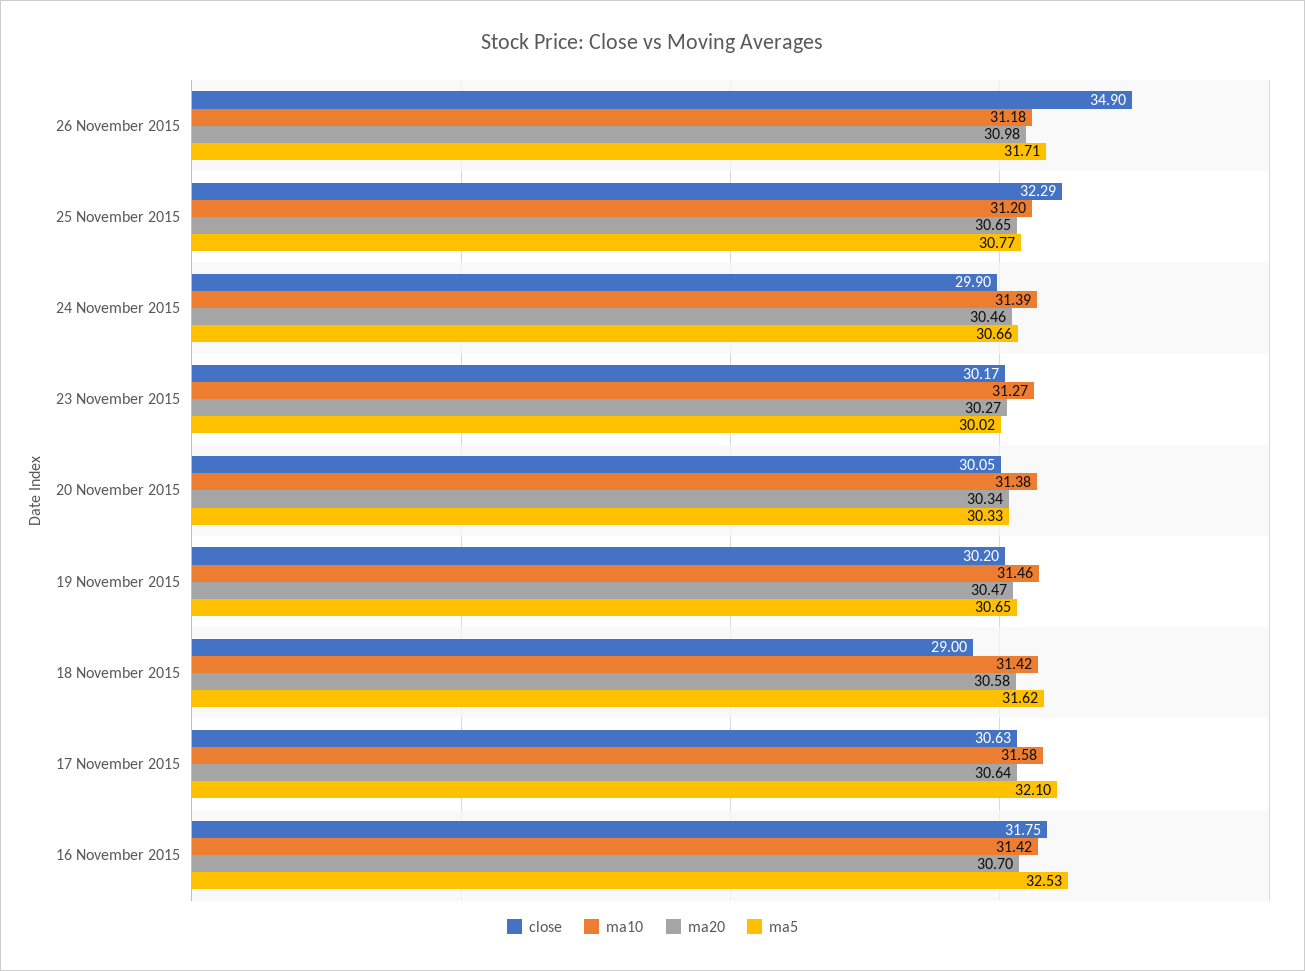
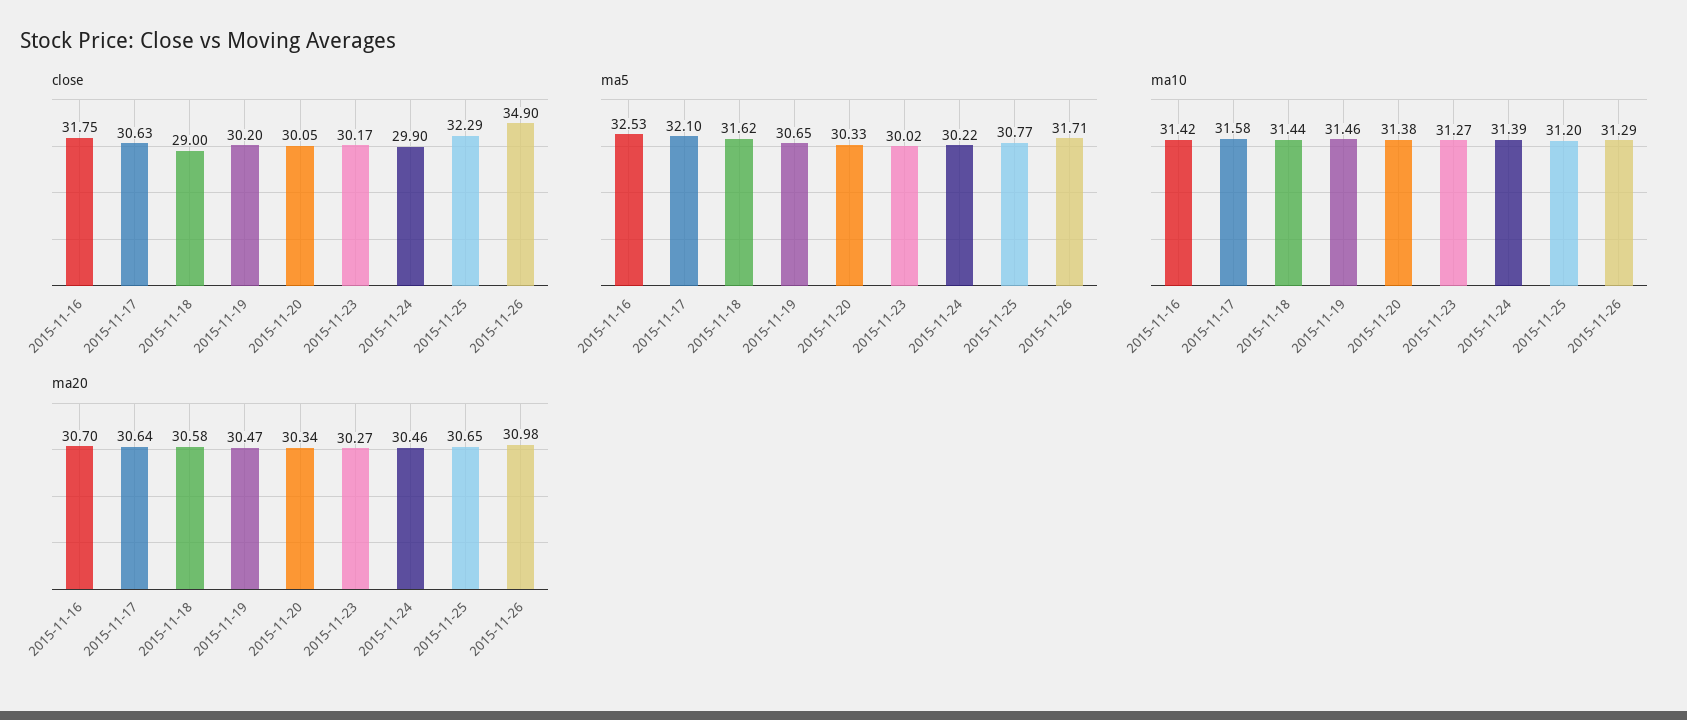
ma10, 26 November 2015: 31.18 -> 31.29
ma5, 24 November 2015: 30.66 -> 30.22
ma10, 18 November 2015: 31.42 -> 31.44

